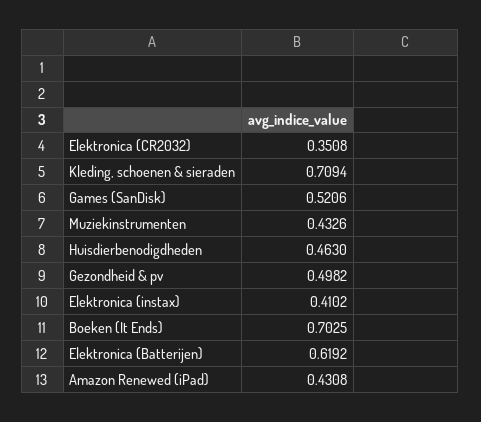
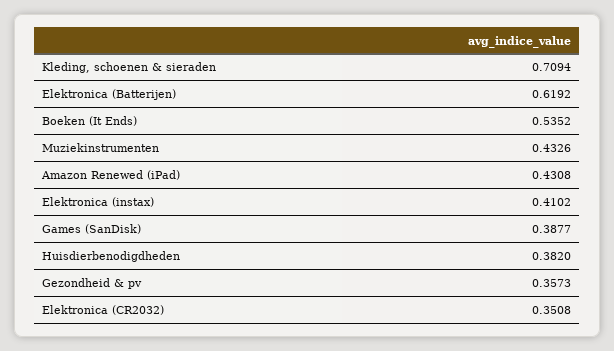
Games (SanDisk): 0.5206 -> 0.3877
Huisdierbenodigdheden: 0.463 -> 0.382
Gezondheid & pv: 0.4982 -> 0.3573
Boeken (It Ends): 0.7025 -> 0.5352

